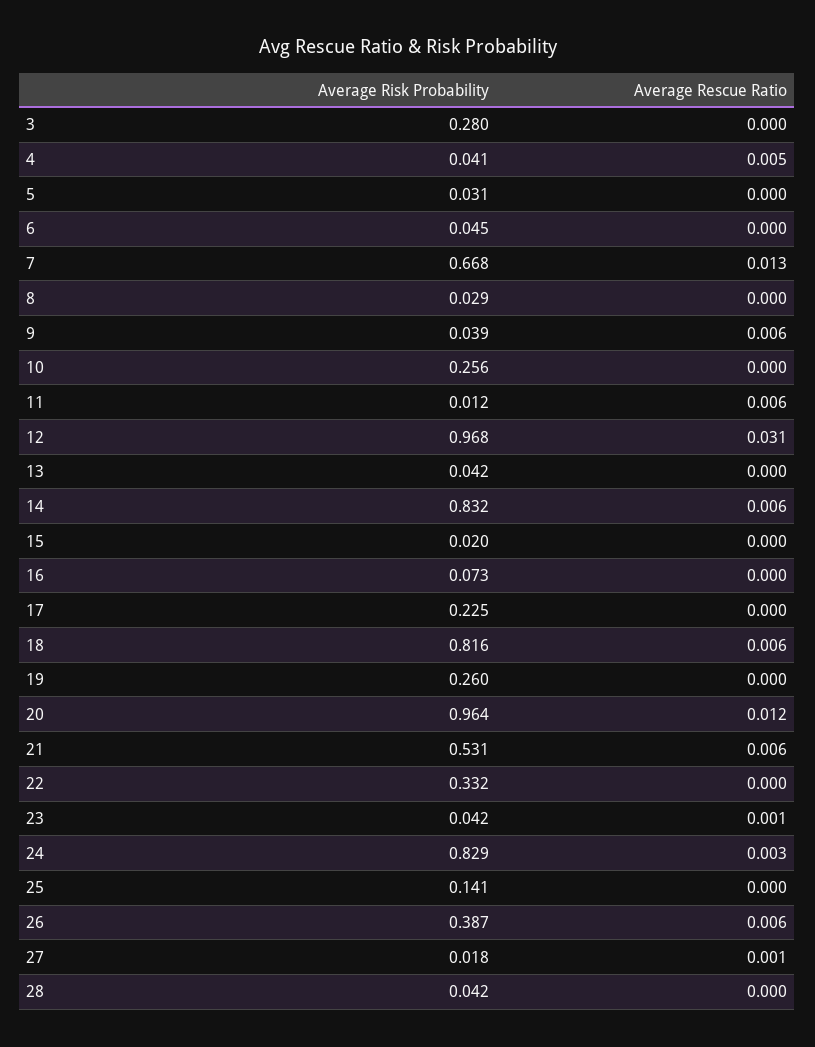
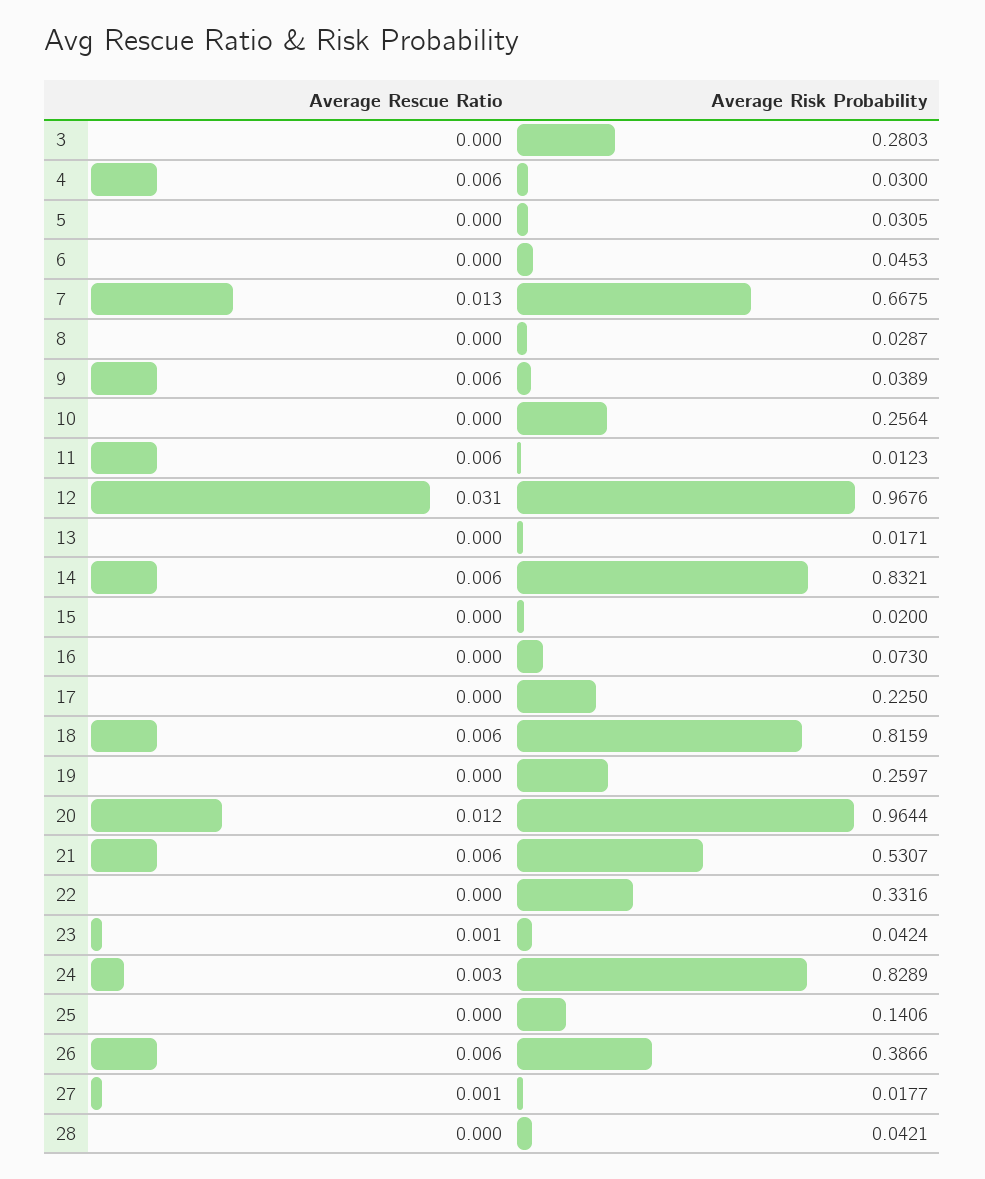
Average Risk Probability, 4: 0.041 -> 0.03
Average Rescue Ratio, 4: 0.005 -> 0.006
Average Risk Probability, 13: 0.042 -> 0.0171

